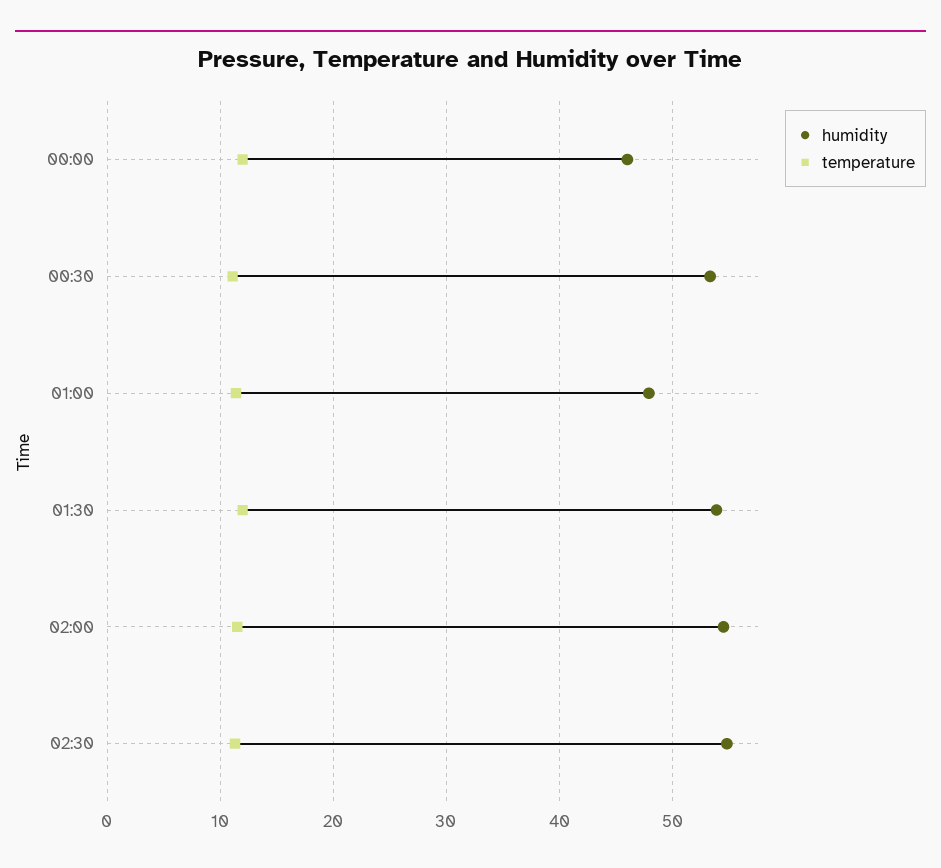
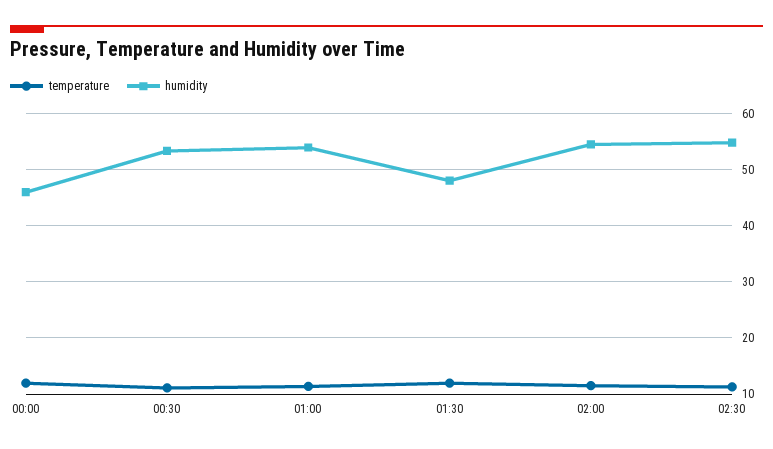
humidity, 01:00: 48 -> 54
humidity, 01:30: 54 -> 48

